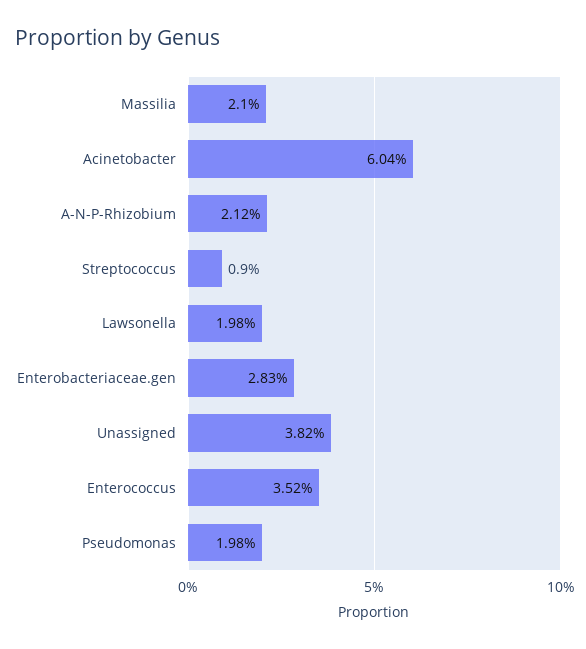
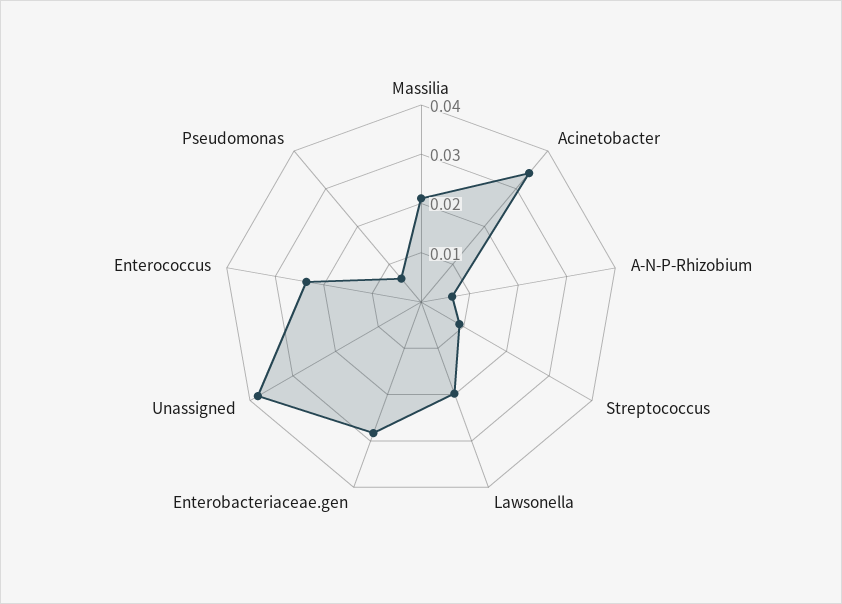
Acinetobacter: 0.0604 -> 0.034
A-N-P-Rhizobium: 0.0212 -> 0.006
Enterococcus: 0.0352 -> 0.024
Pseudomonas: 0.0198 -> 0.006

